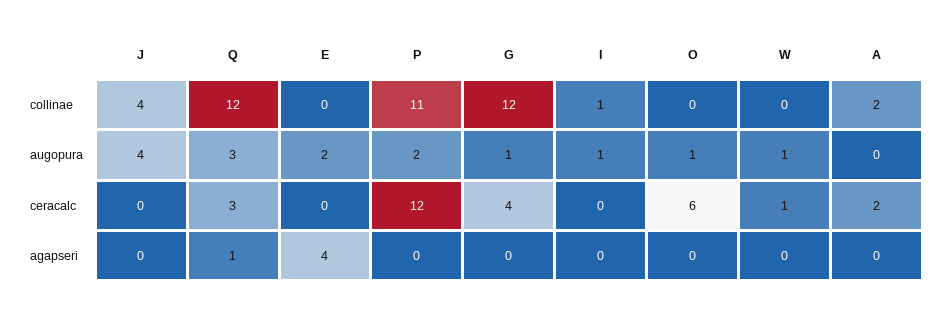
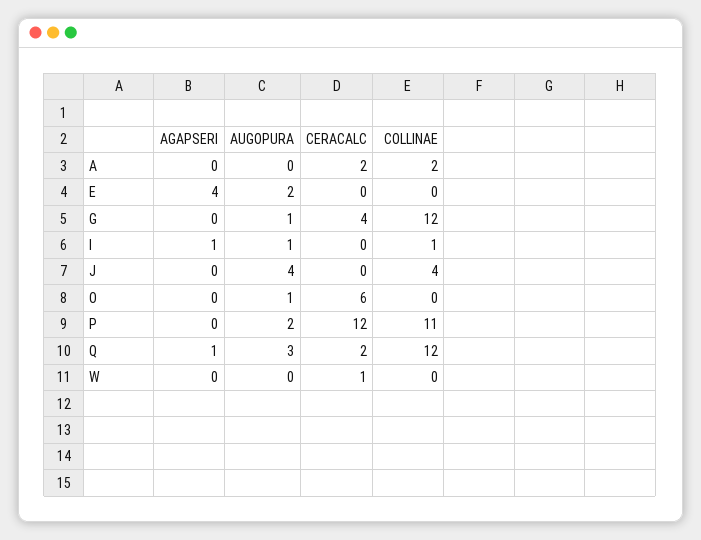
W, augopura: 1 -> 0
Q, ceracalc: 3 -> 2
I, agapseri: 0 -> 1

